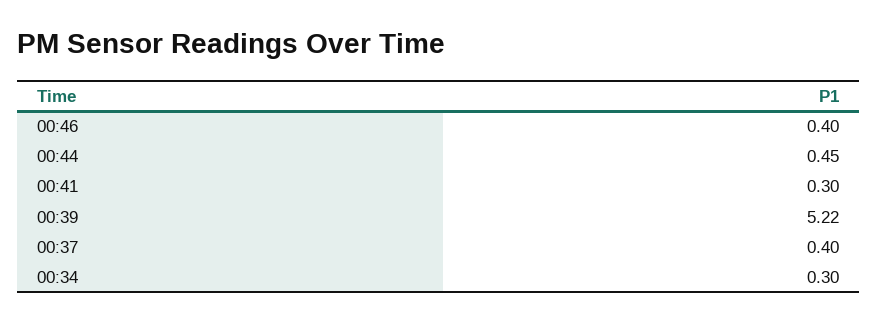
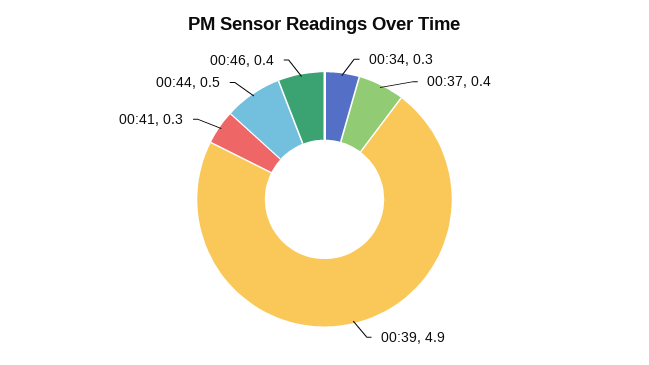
00:39: 5.22 -> 4.9

